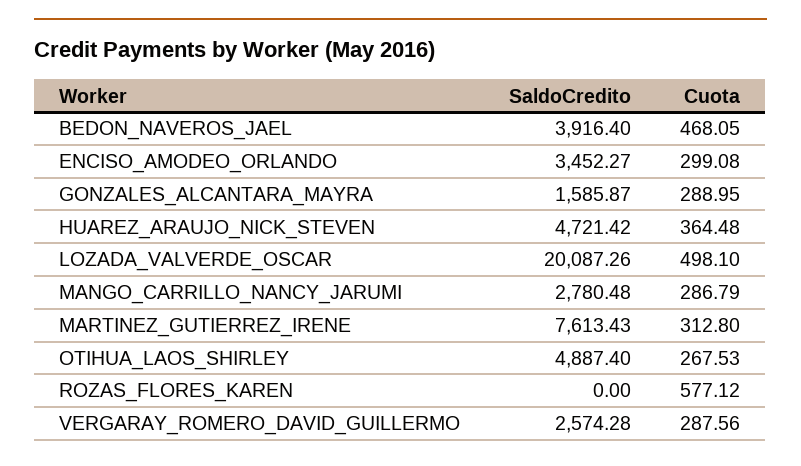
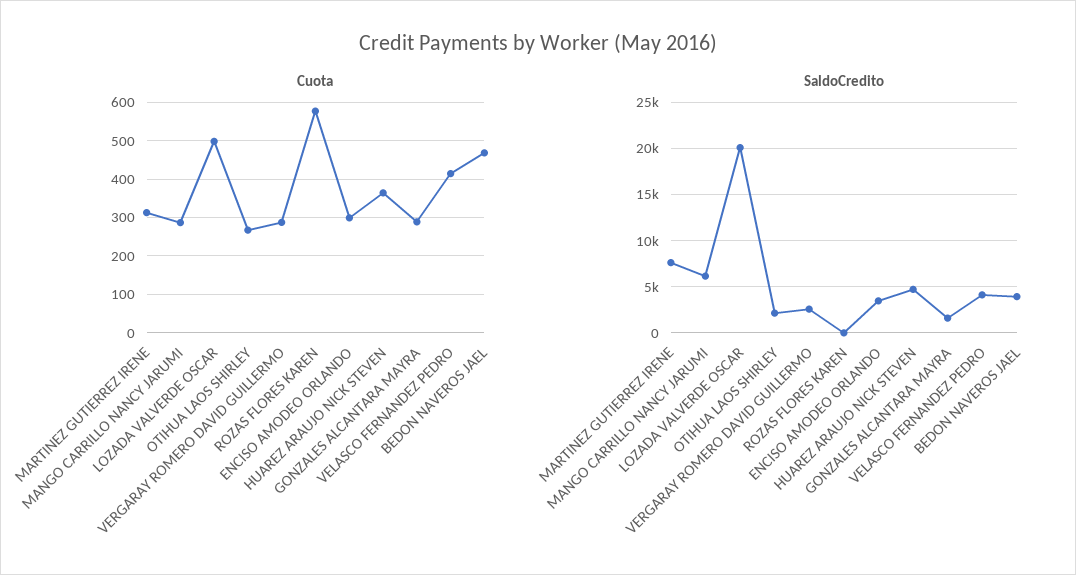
SaldoCredito, MANGO_CARRILLO_NANCY_JARUMI: 2780.48 -> 6000
SaldoCredito, OTIHUA_LAOS_SHIRLEY: 4887.4 -> 2000
Cuota, VELASCO FERNANDEZ PEDRO: none -> 420
SaldoCredito, VELASCO FERNANDEZ PEDRO: none -> 4000

